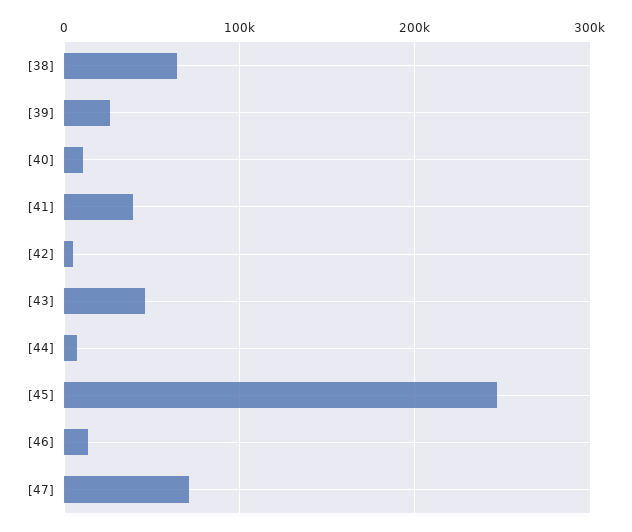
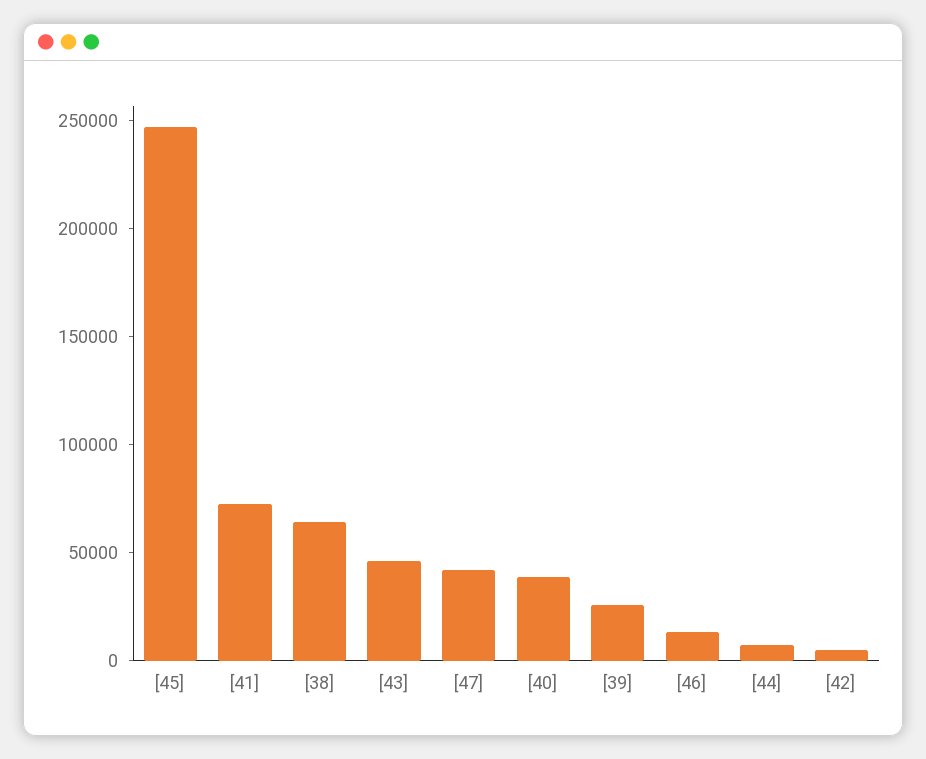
[40]: 10000 -> 40000
[41]: 40000 -> 70000
[47]: 70000 -> 40000

